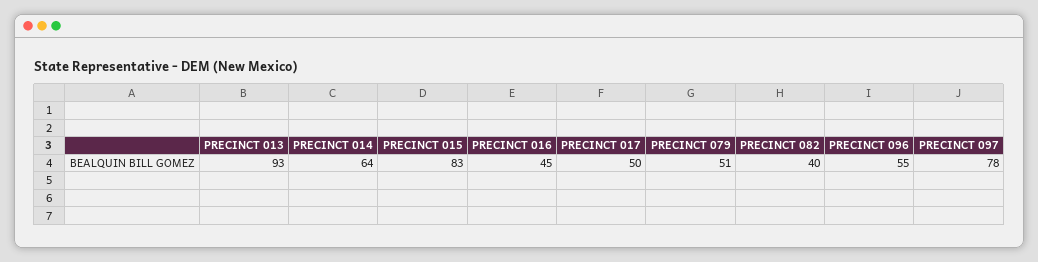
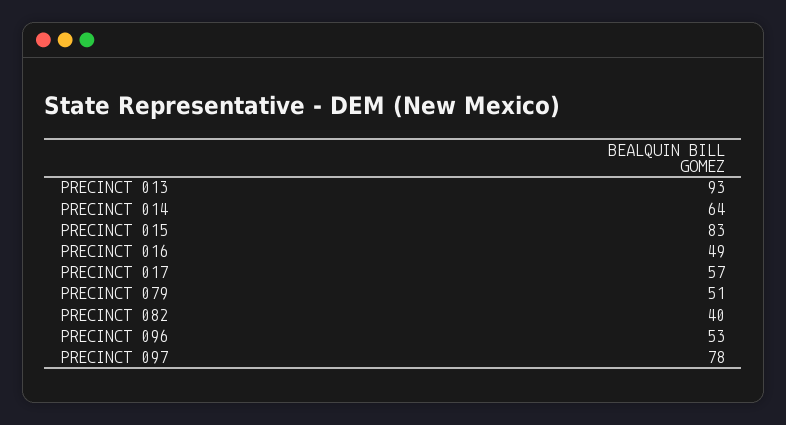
PRECINCT 016: 45 -> 49
PRECINCT 017: 50 -> 57
PRECINCT 096: 55 -> 53

